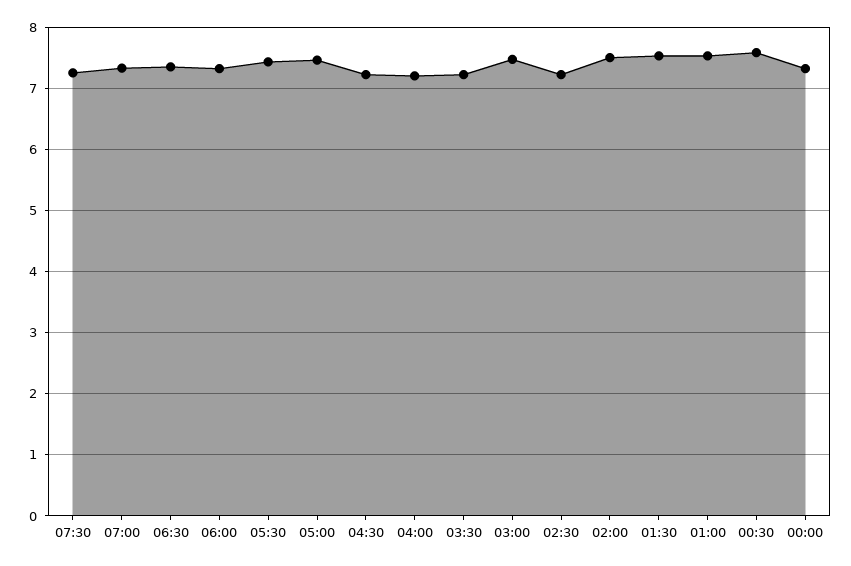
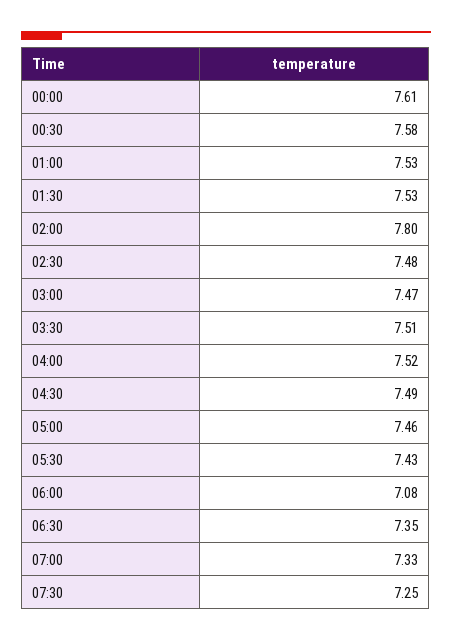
06:00: 7.3 -> 7.08
04:30: 7.2 -> 7.49
04:00: 7.2 -> 7.52
03:30: 7.2 -> 7.51
02:30: 7.2 -> 7.48
02:00: 7.5 -> 7.8
00:00: 7.3 -> 7.61

